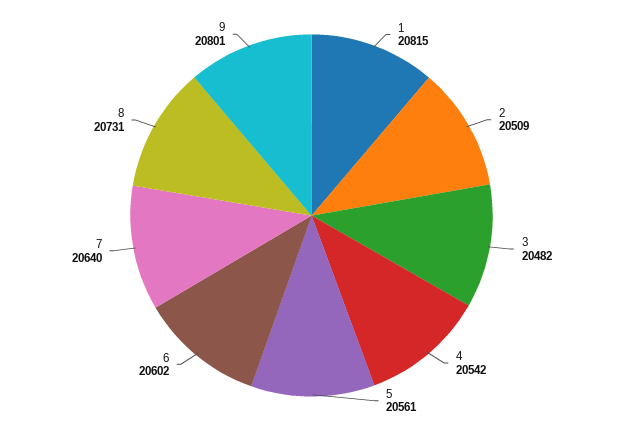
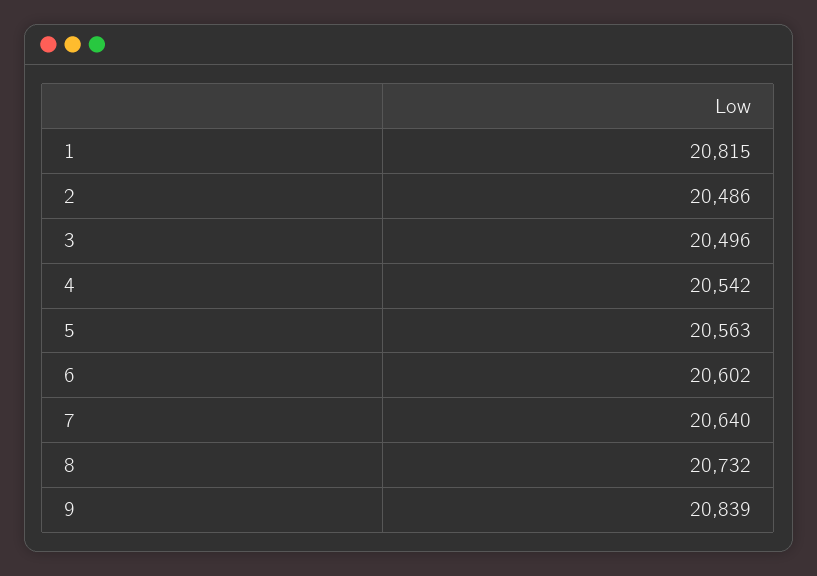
2: 20509 -> 20486
3: 20482 -> 20496
5: 20561 -> 20563
8: 20731 -> 20732
9: 20801 -> 20839

